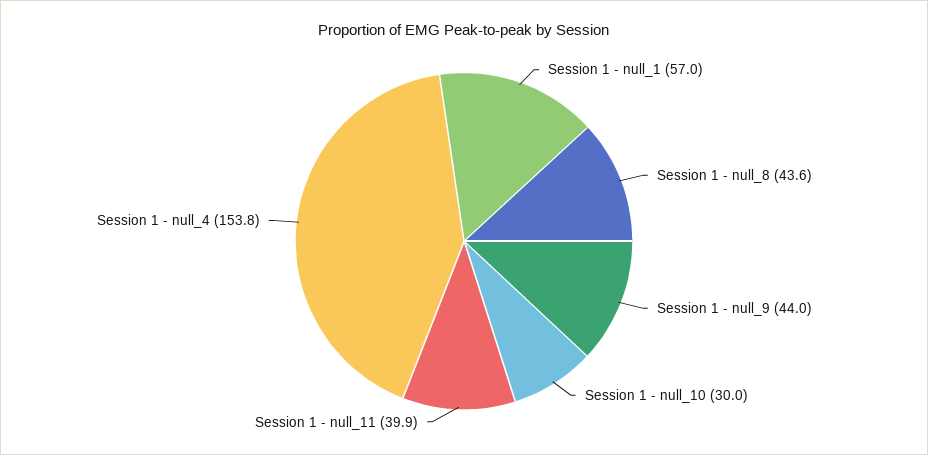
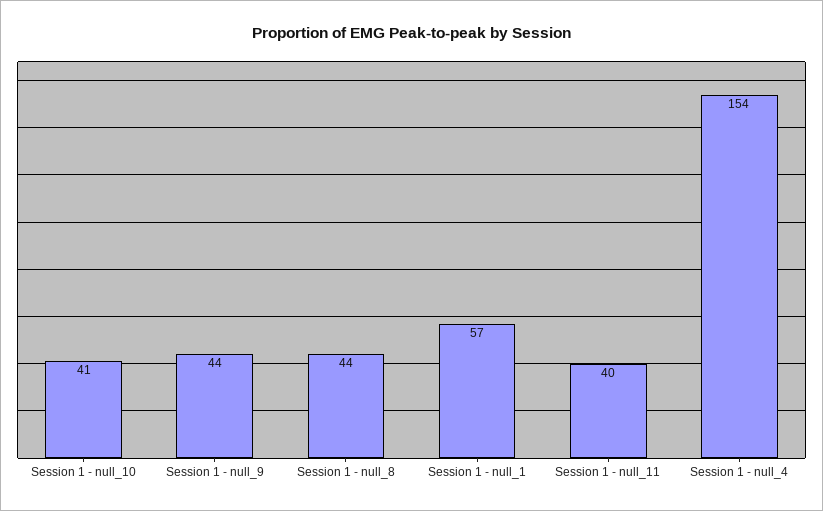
Session 1 - null_10: 30 -> 41

